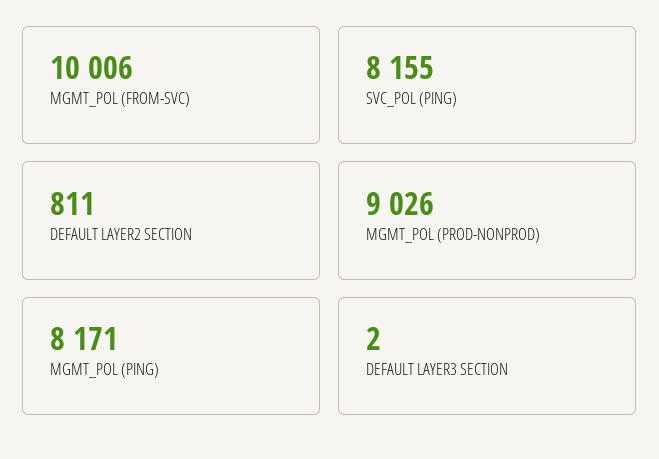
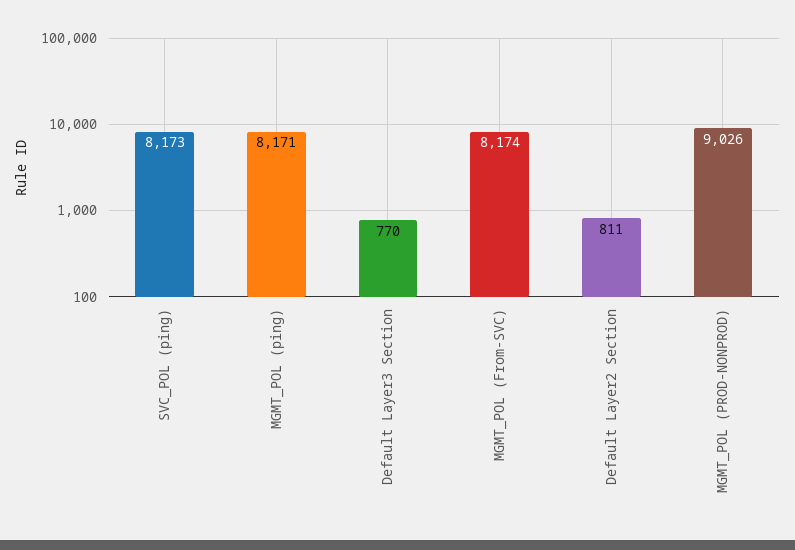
MGMT_POL (FROM-SVC): 10006 -> 8174
SVC_POL (PING): 8155 -> 8173
DEFAULT LAYER3 SECTION: 2 -> 770

